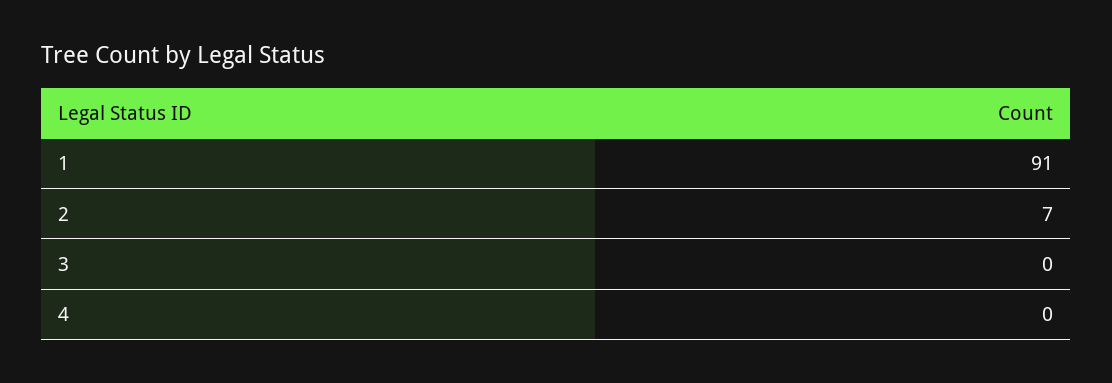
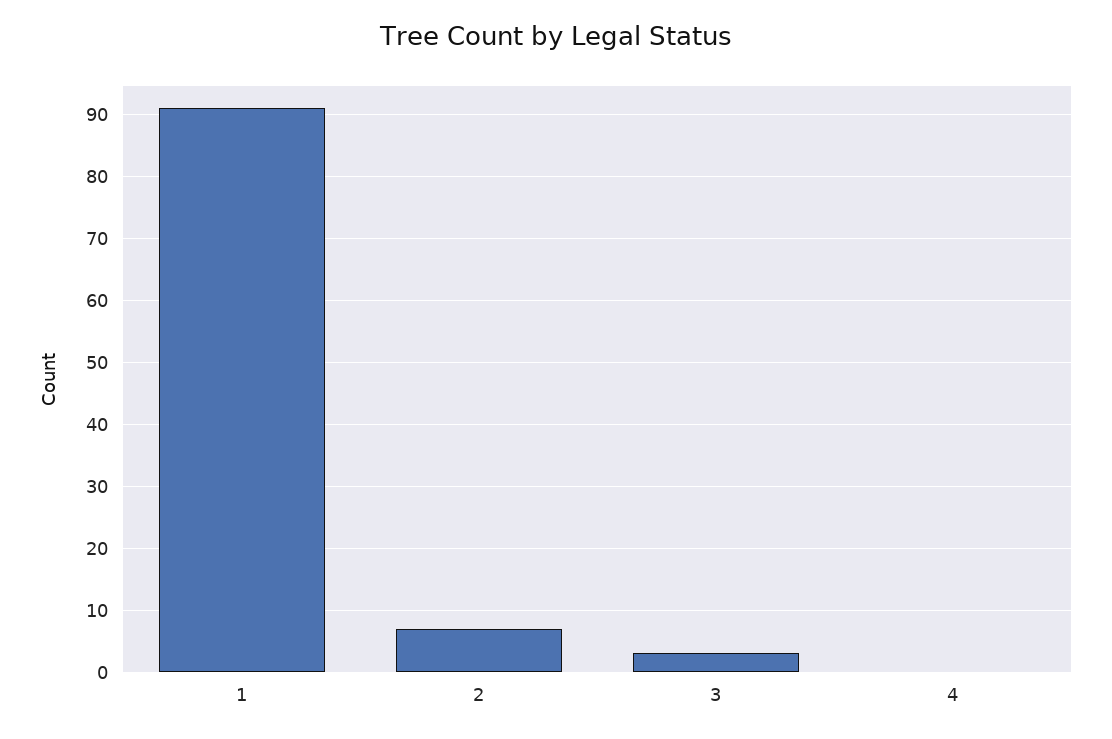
3: 0 -> 3

